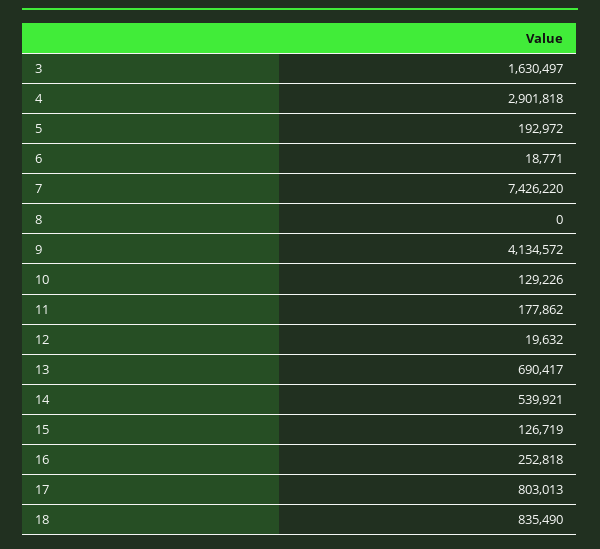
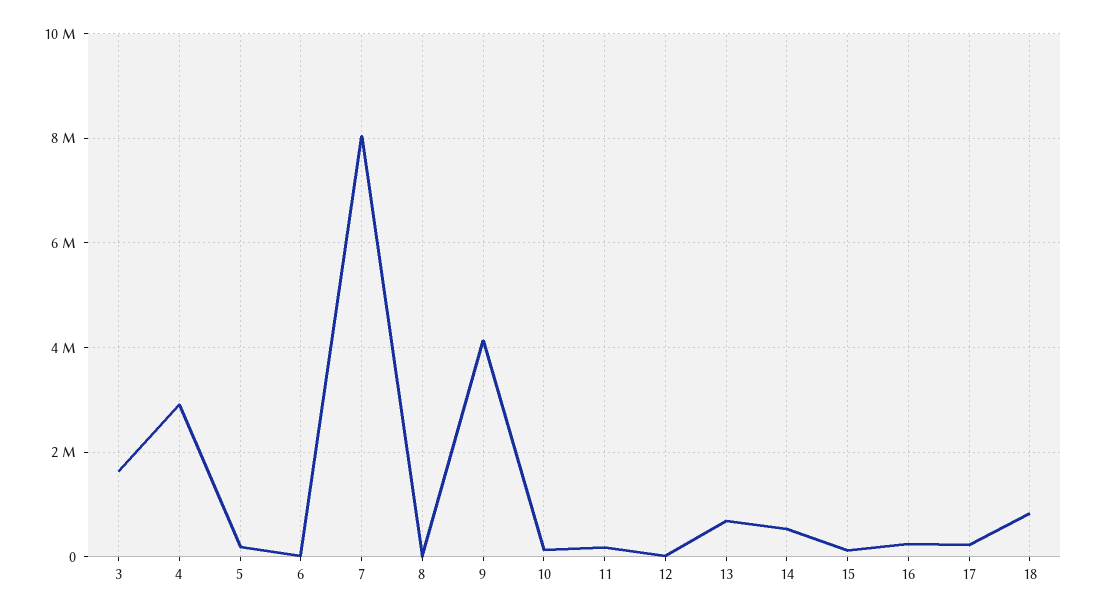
7: 7426220 -> 8000000
17: 803013 -> 200000

